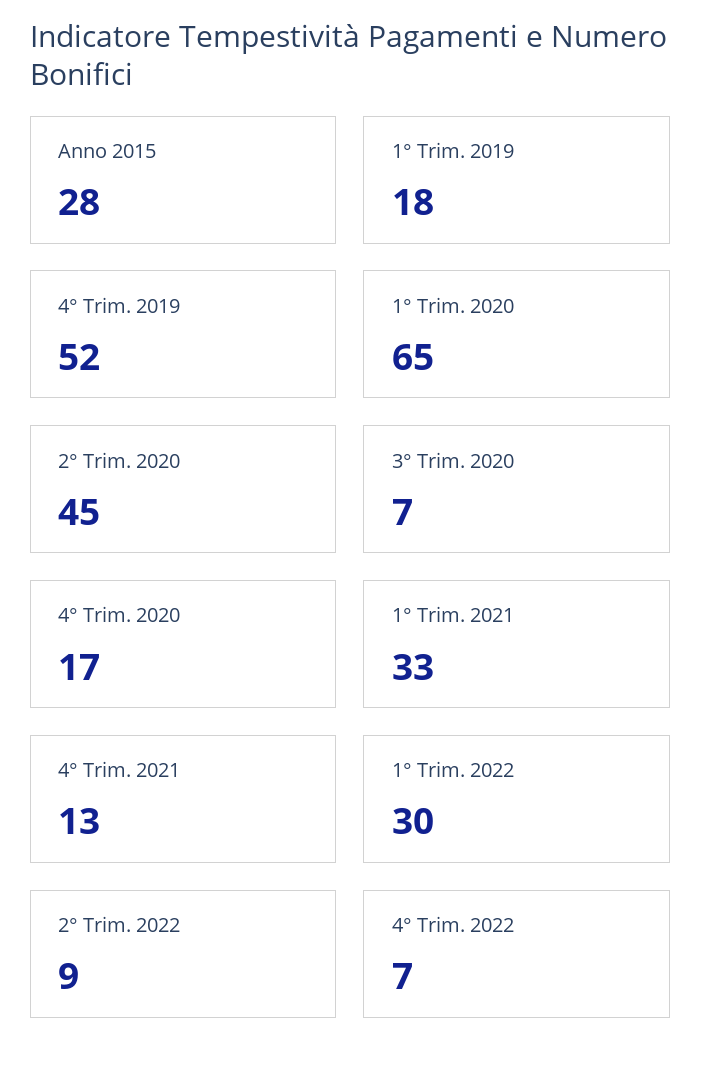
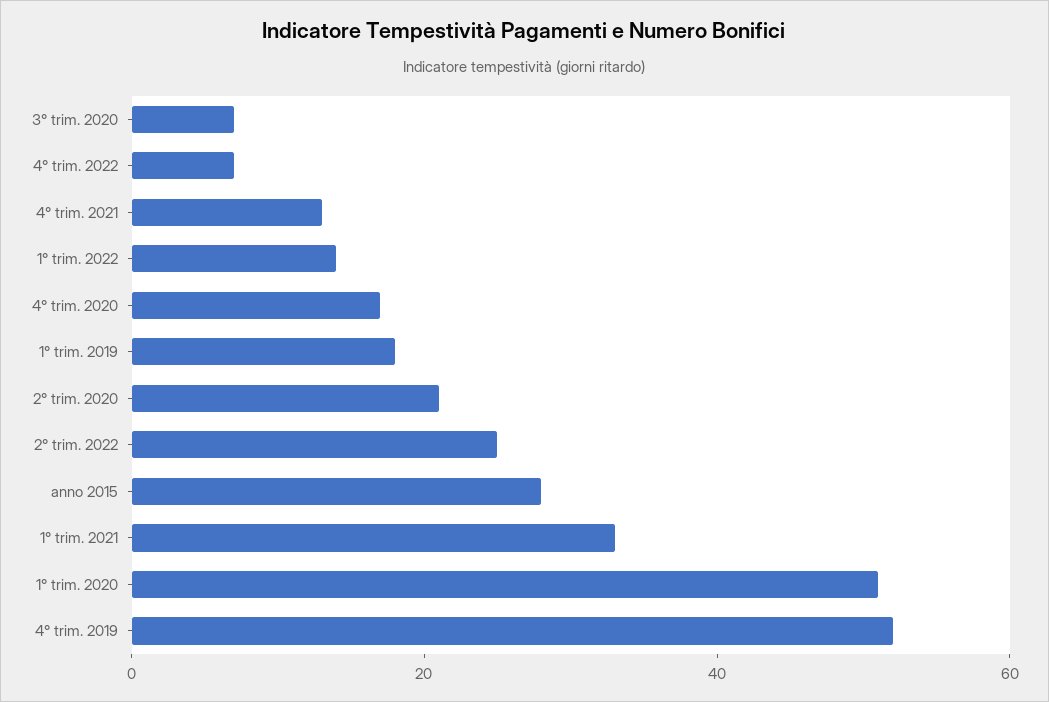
1° Trim. 2020: 65 -> 50
2° Trim. 2020: 45 -> 20
1° Trim. 2022: 30 -> 15
2° Trim. 2022: 9 -> 25

